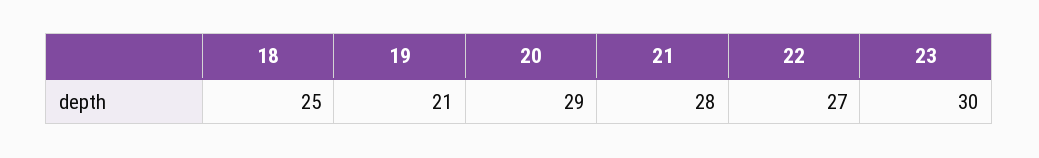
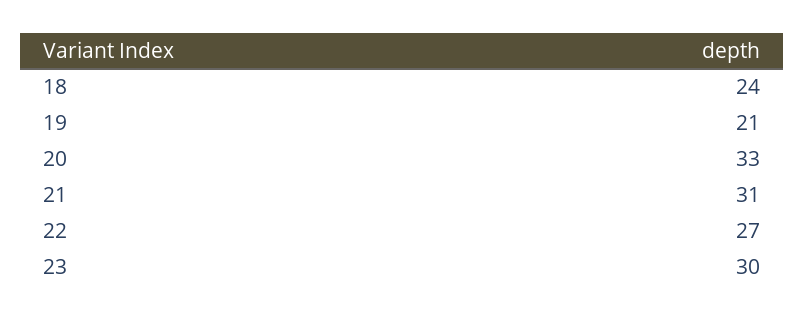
18: 25 -> 24
20: 29 -> 33
21: 28 -> 31

